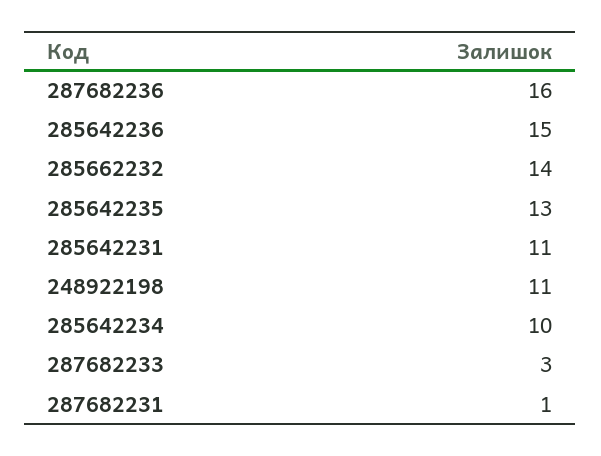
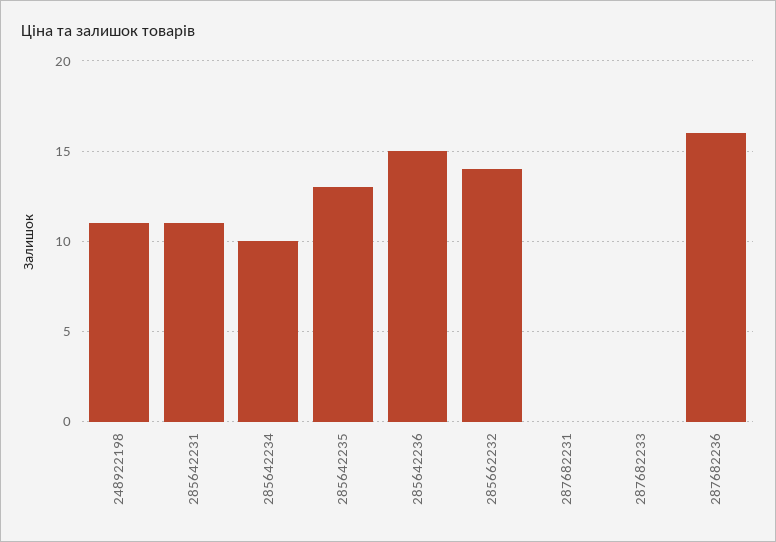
287682233: 3 -> 0
287682231: 1 -> 0

